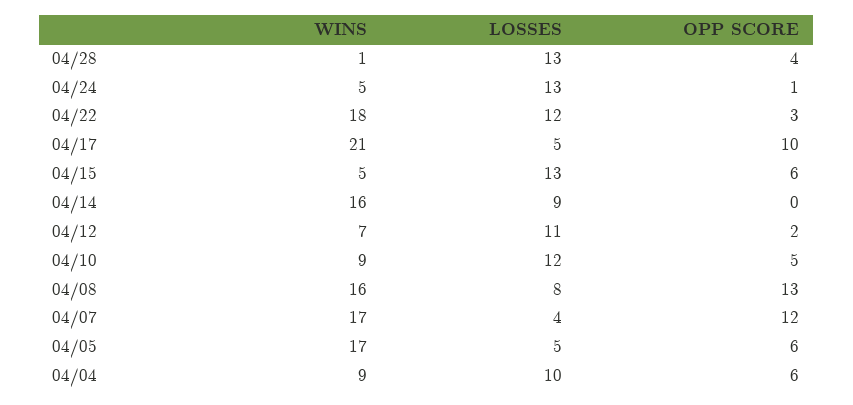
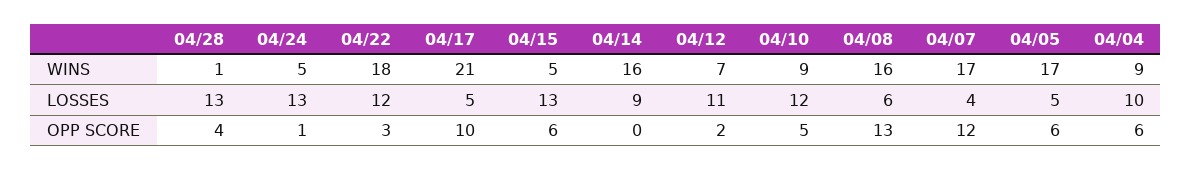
LOSSES, 04/08: 8 -> 6

